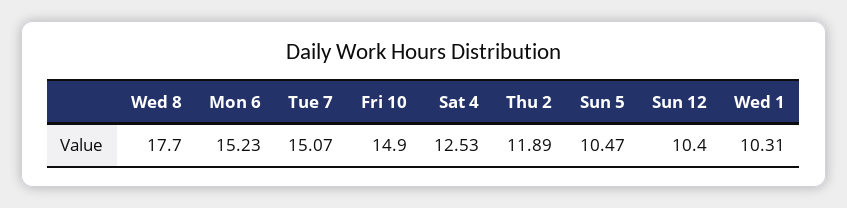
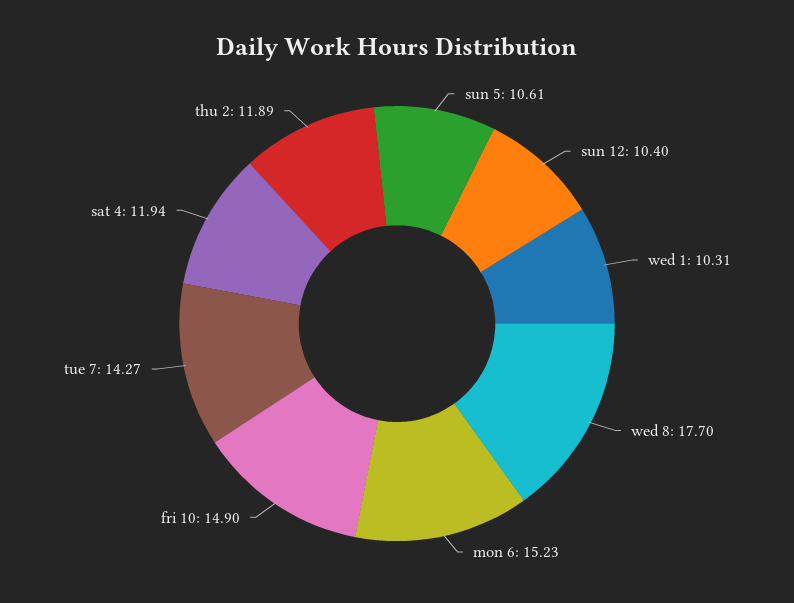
Tue 7: 15.07 -> 14.27
Sat 4: 12.53 -> 11.94
Sun 5: 10.47 -> 10.61

